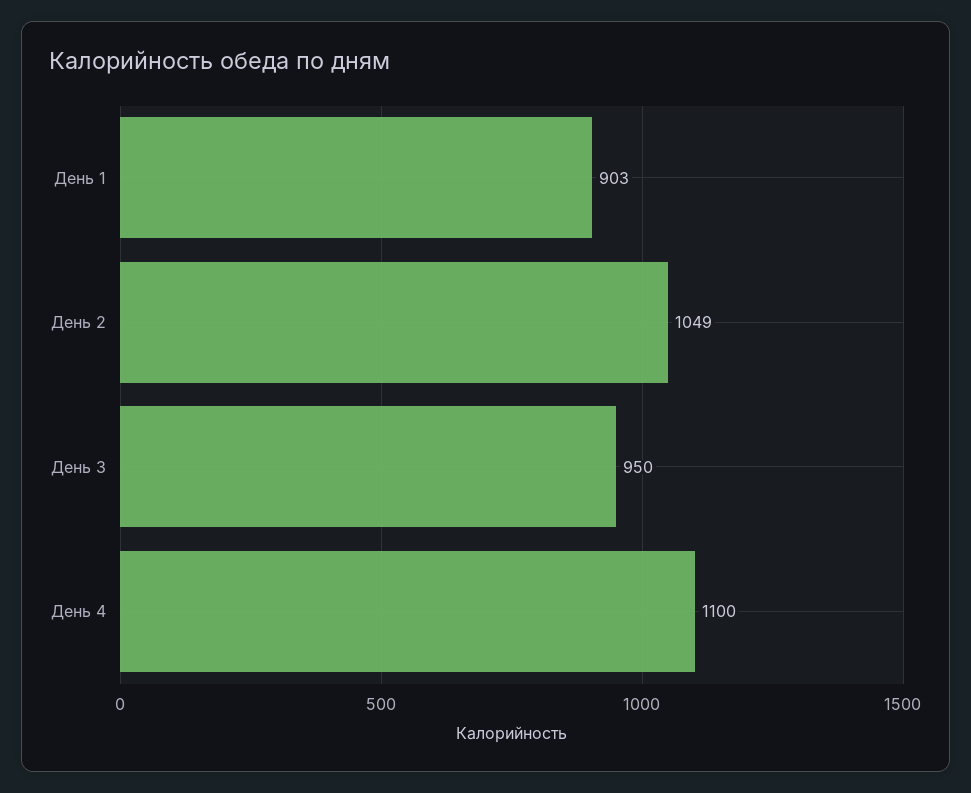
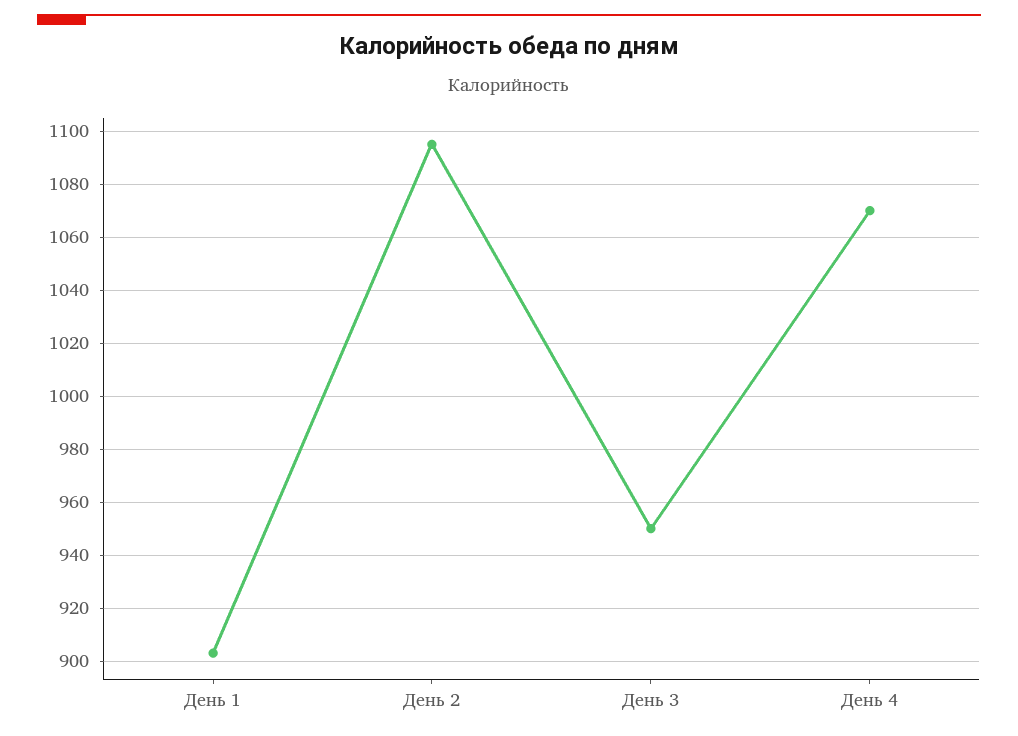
День 2: 1049 -> 1095
День 4: 1100 -> 1070

